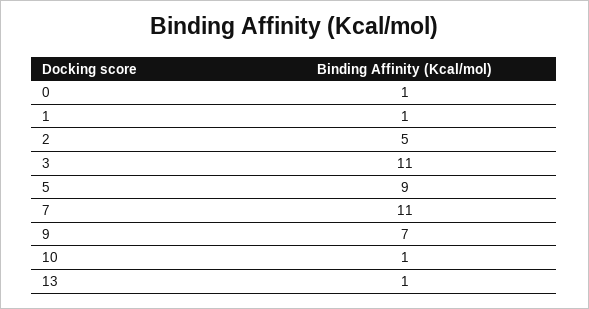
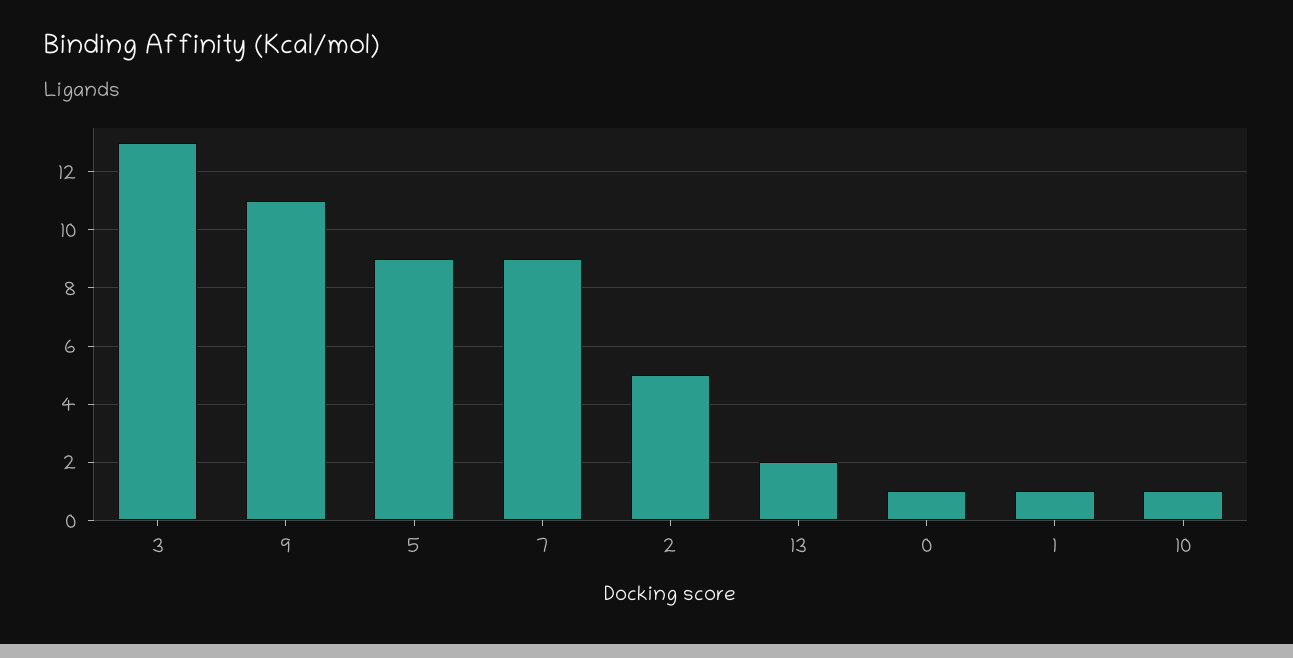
3: 11 -> 13
7: 11 -> 9
9: 7 -> 11
13: 1 -> 2

